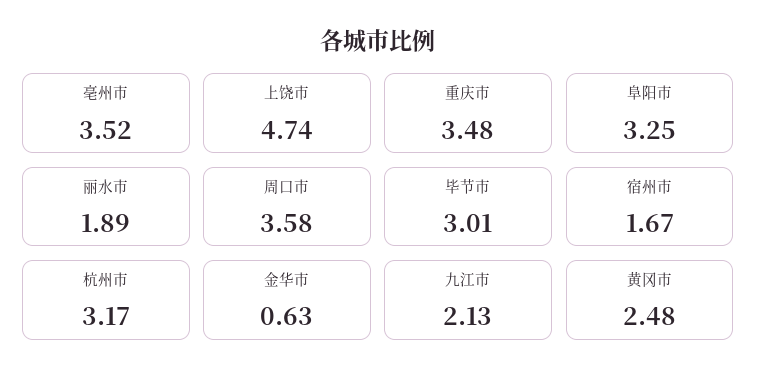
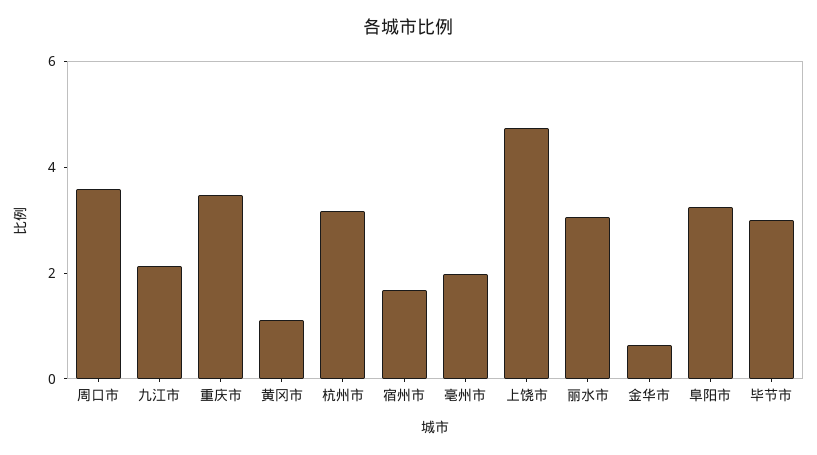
亳州市: 3.52 -> 2
丽水市: 1.89 -> 3
黄冈市: 2.48 -> 1

